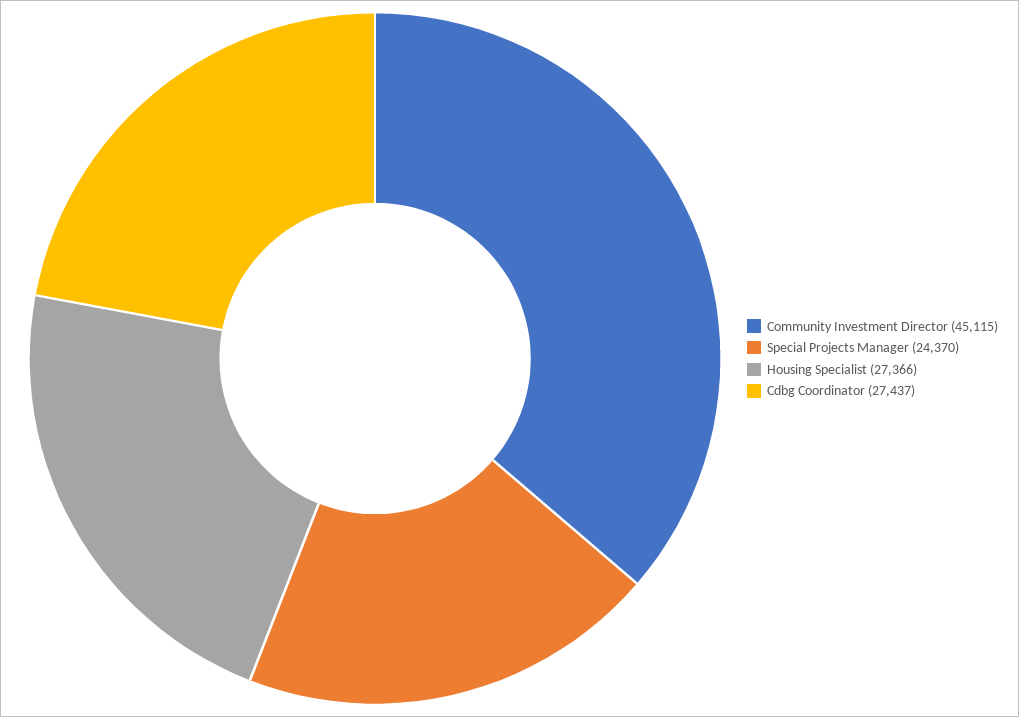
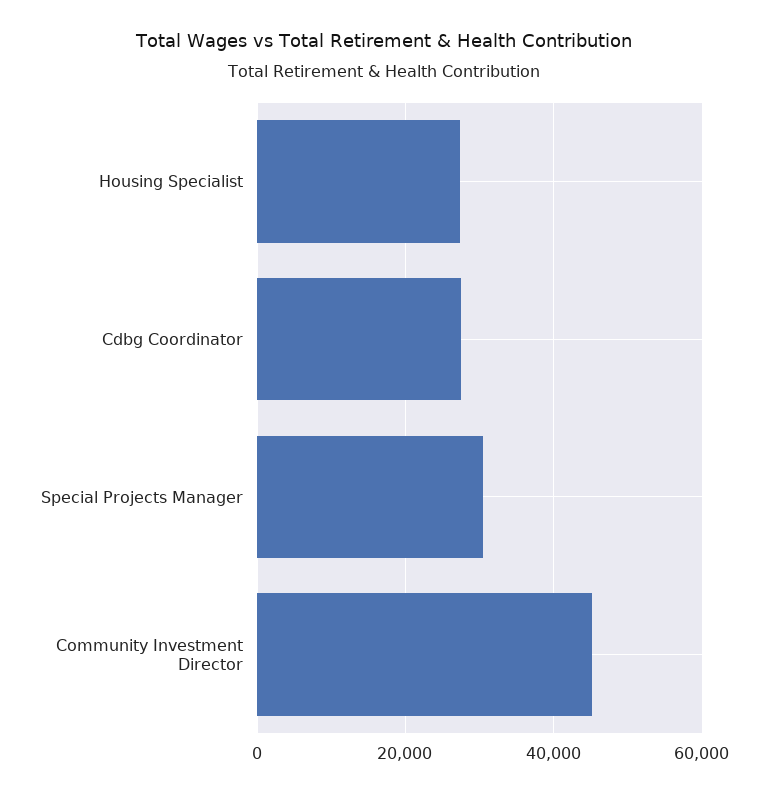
Special Projects Manager: 24370 -> 30000

